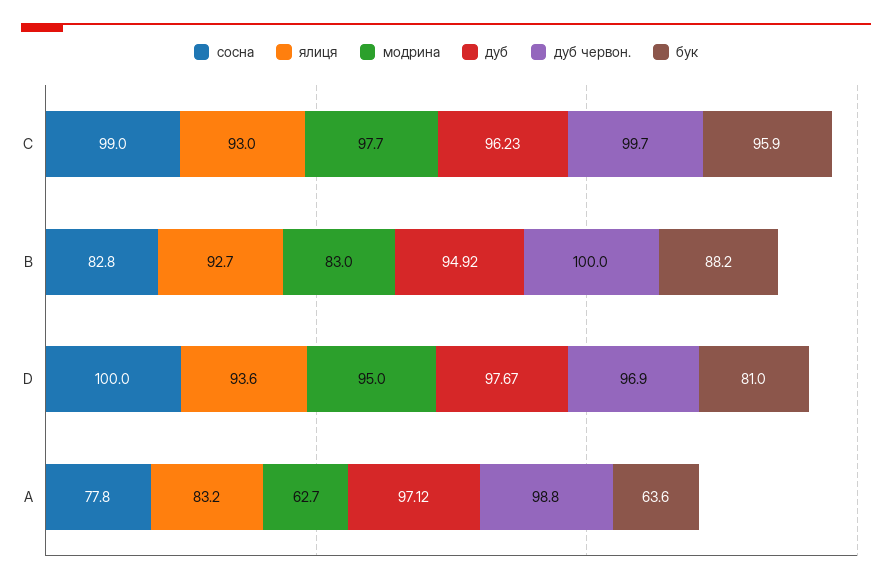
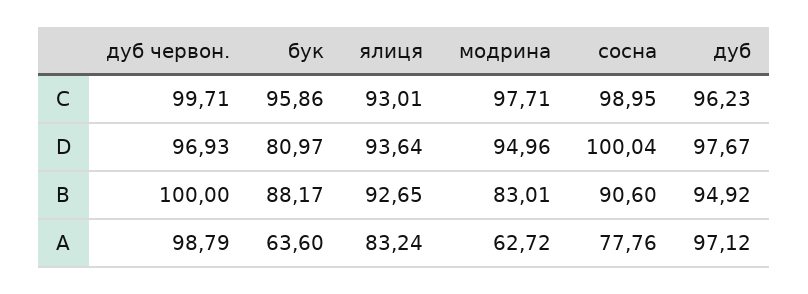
сосна, B: 82.8 -> 90.6

